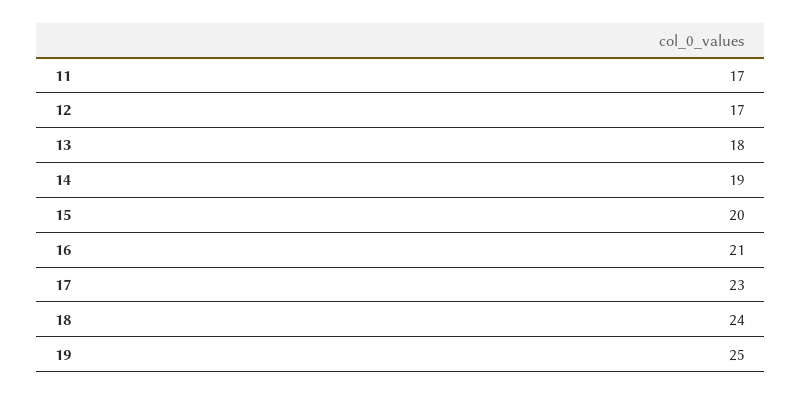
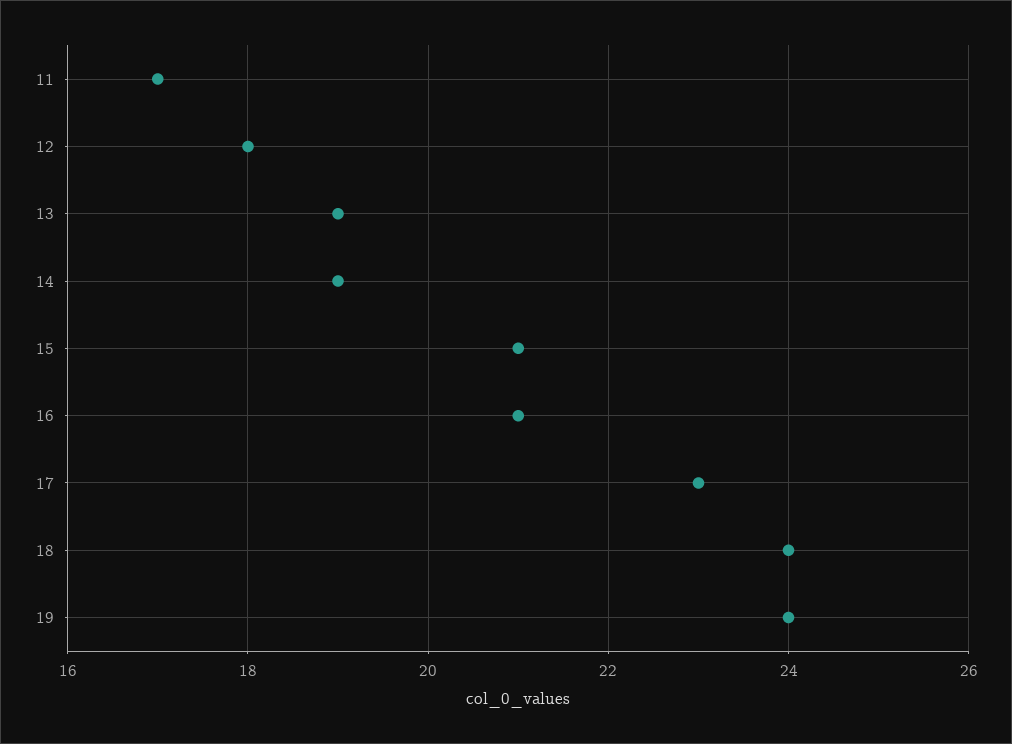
12: 17 -> 18
13: 18 -> 19
15: 20 -> 21
19: 25 -> 24

